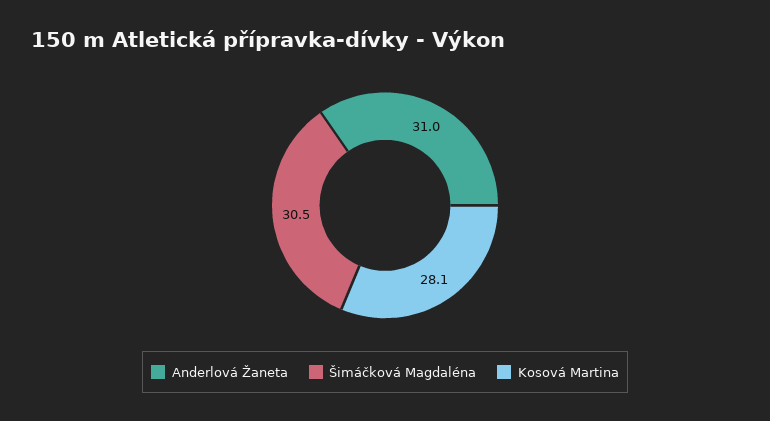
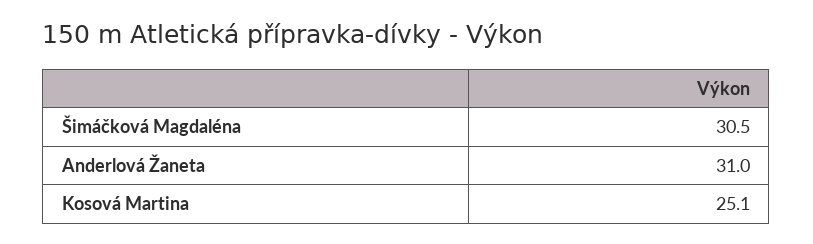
Kosová Martina: 28.1 -> 25.1

